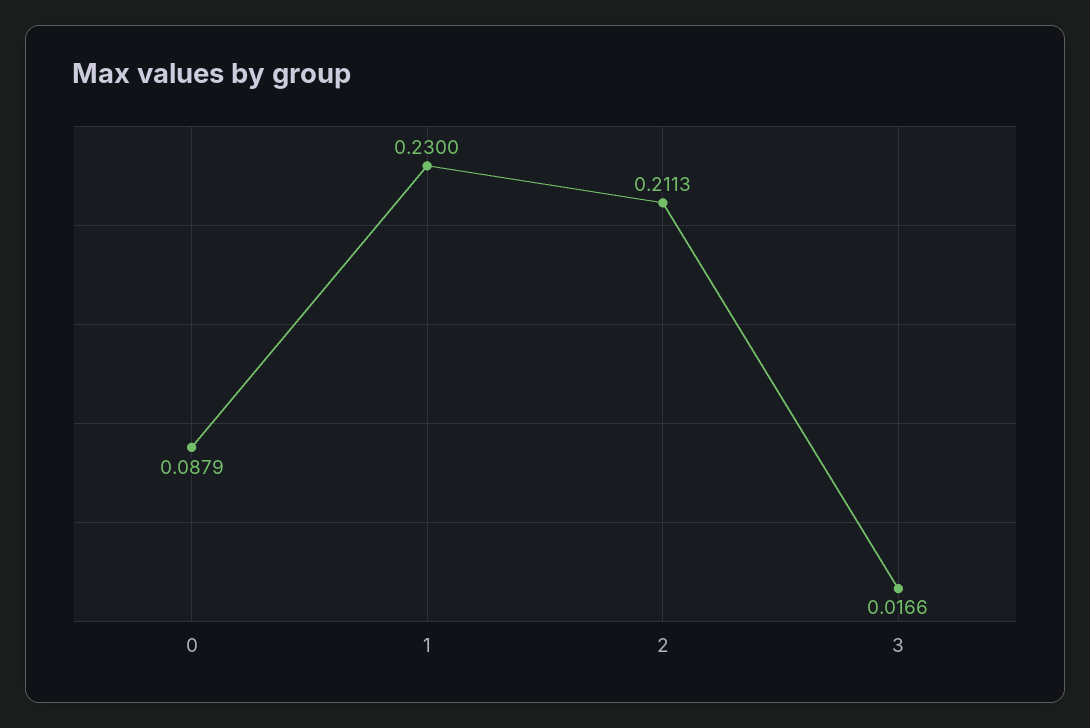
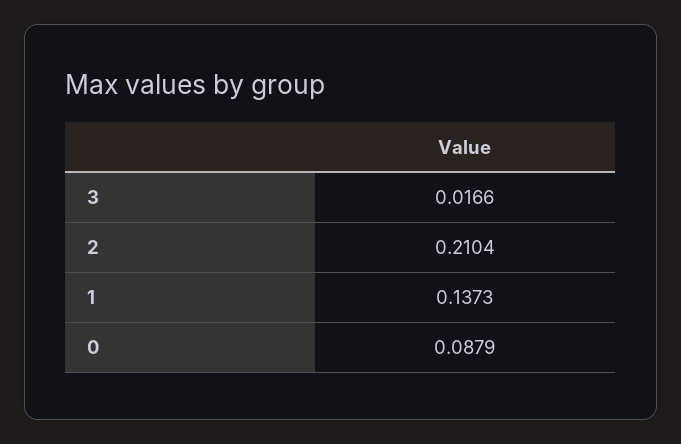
1: 0.23 -> 0.1373
2: 0.2113 -> 0.2104

